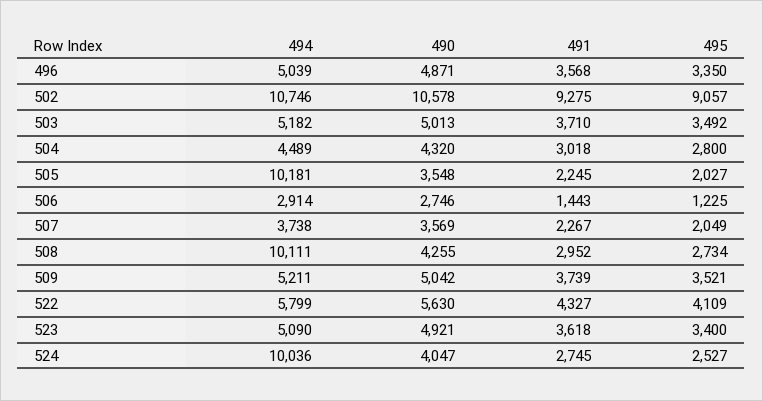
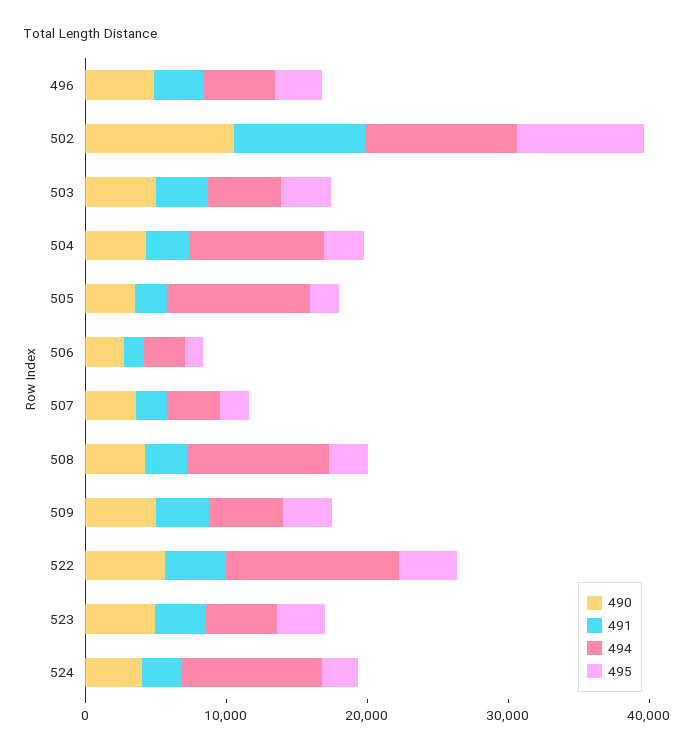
494, 504: 4489 -> 10000
494, 522: 5799 -> 12000

